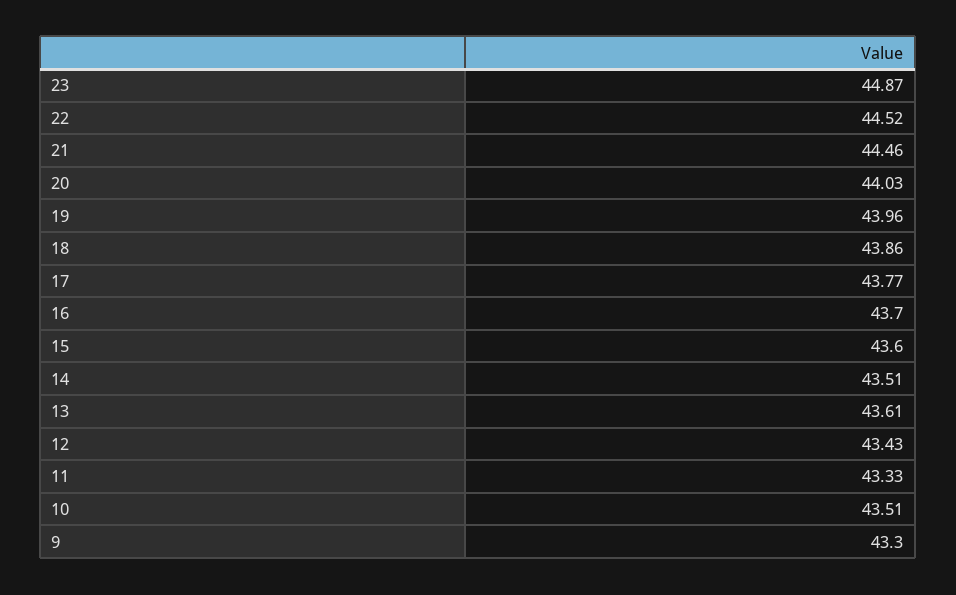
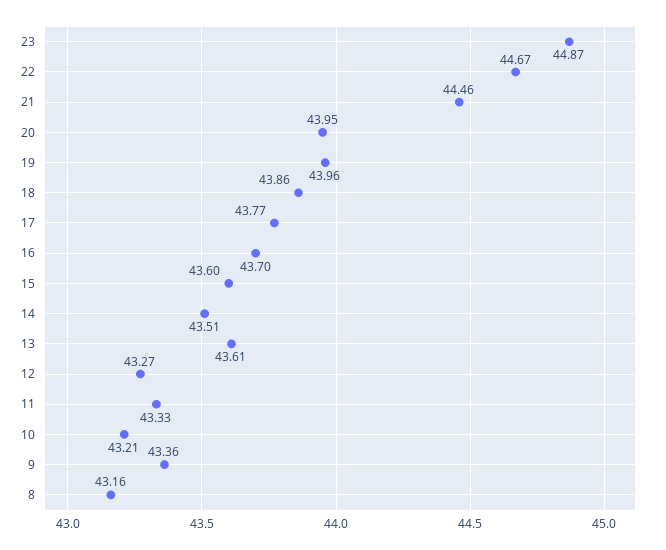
22: 44.52 -> 44.67
20: 44.03 -> 43.95
12: 43.43 -> 43.27
10: 43.51 -> 43.21
9: 43.3 -> 43.36
8: none -> 43.16

